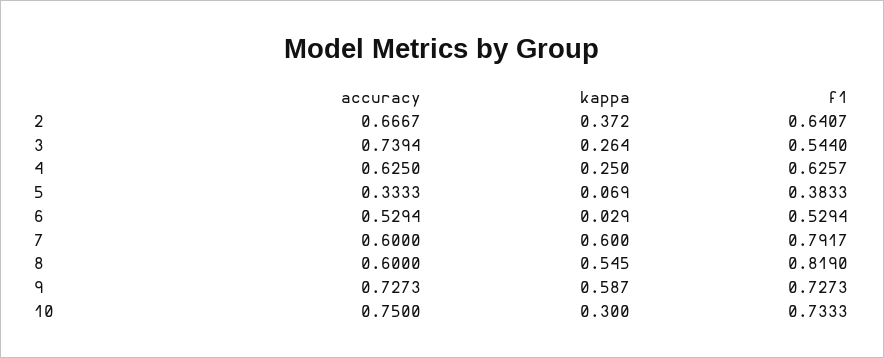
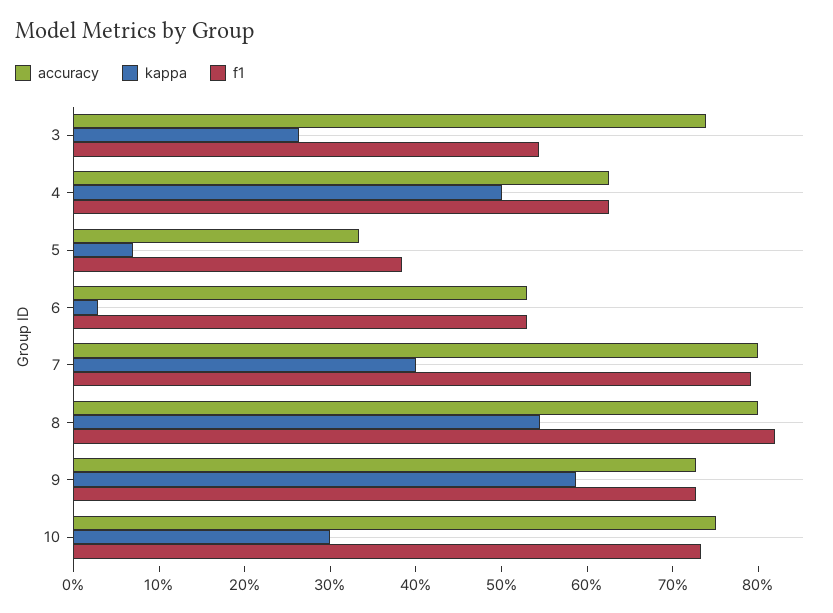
accuracy, 2: 0.6667 -> none
kappa, 2: 0.372 -> none
f1, 2: 0.6407 -> none
kappa, 4: 0.25 -> 0.5
accuracy, 7: 0.6 -> 0.8
kappa, 7: 0.6 -> 0.4
accuracy, 8: 0.6 -> 0.8

